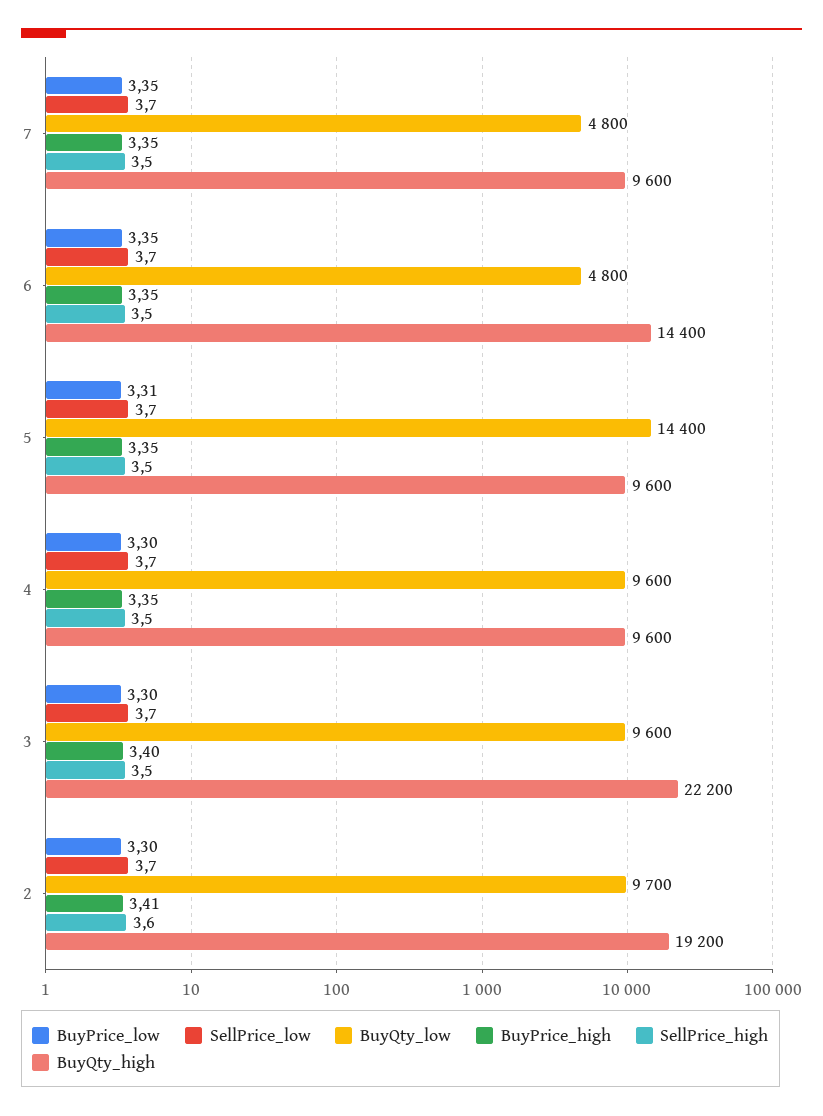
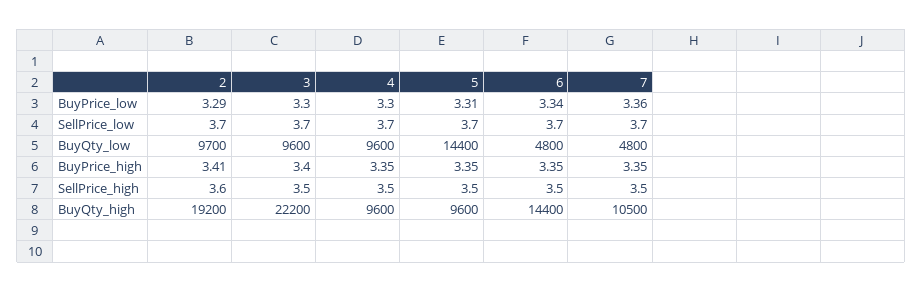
BuyPrice_low, 7: 3.35 -> 3.36
BuyQty_high, 7: 9600 -> 10500
BuyPrice_low, 6: 3.35 -> 3.34
BuyPrice_low, 2: 3.3 -> 3.29

